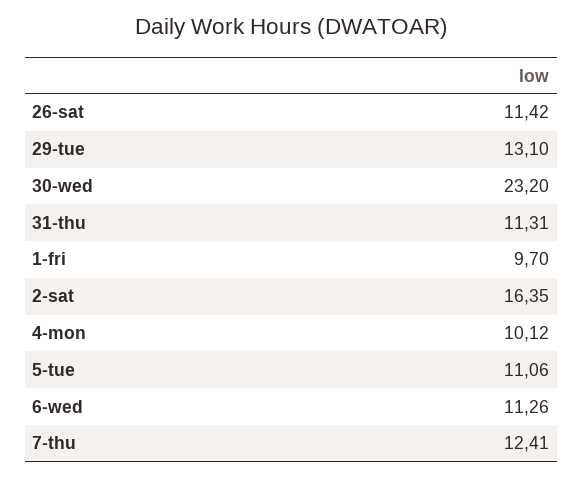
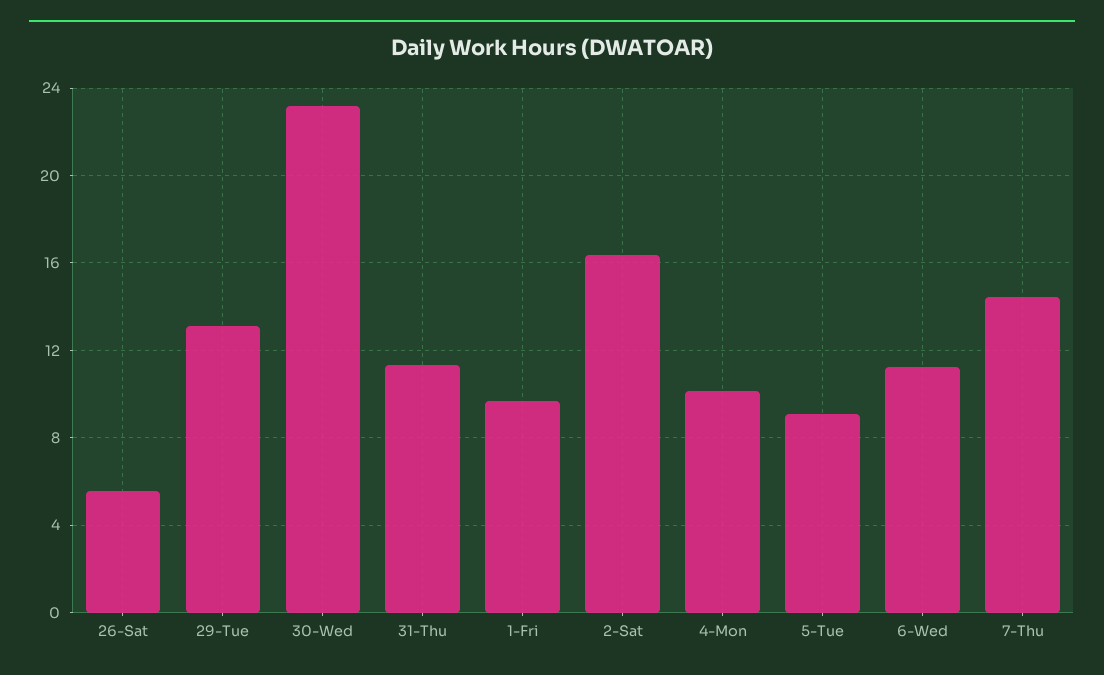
26-sat: 11.42 -> 5.5
5-tue: 11.06 -> 9
7-thu: 12.41 -> 14.5

